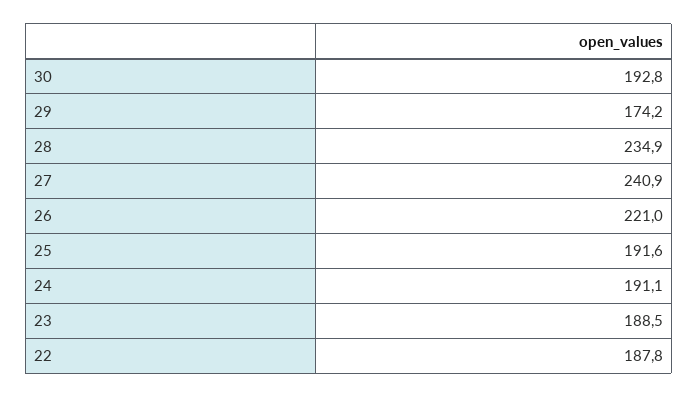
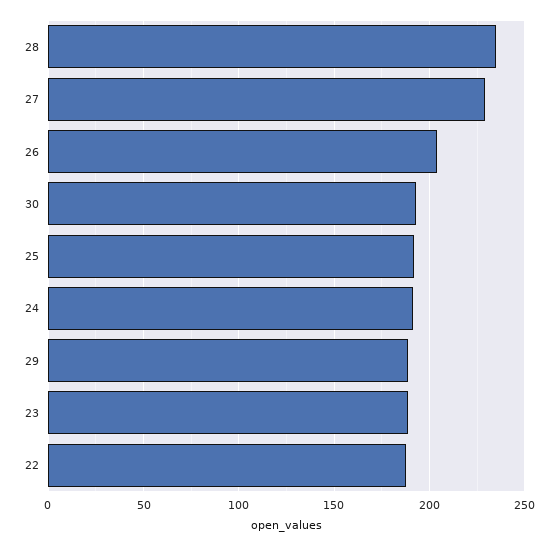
29: 174.2 -> 190
27: 240.9 -> 230
26: 221 -> 205

